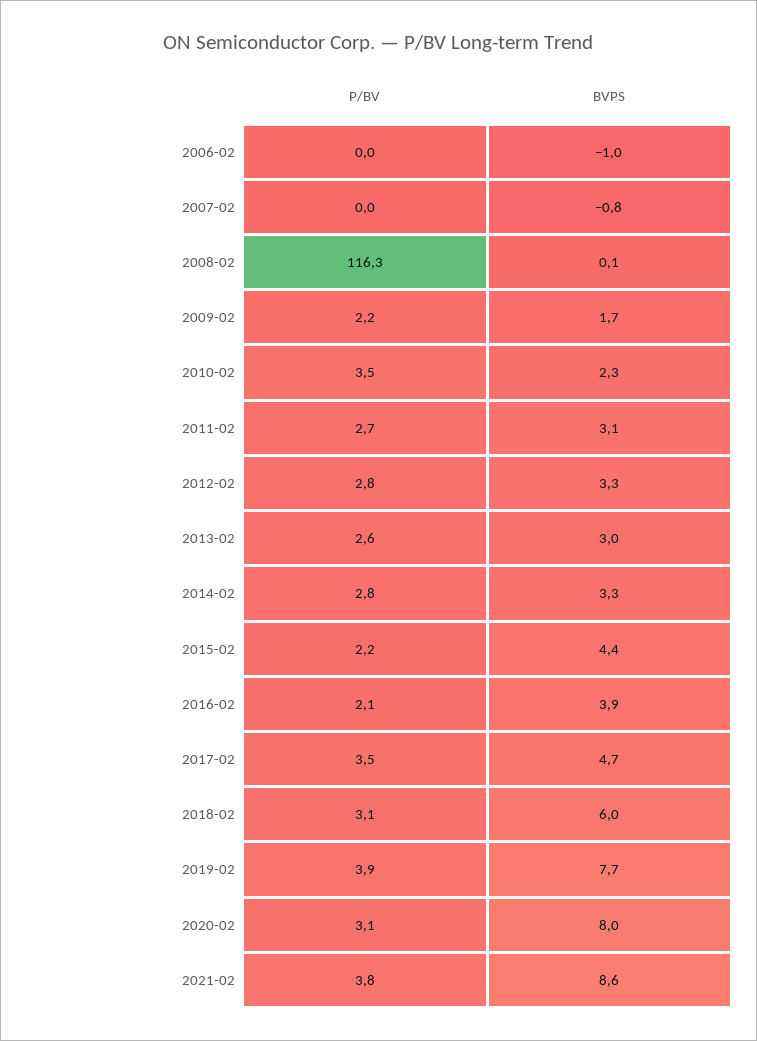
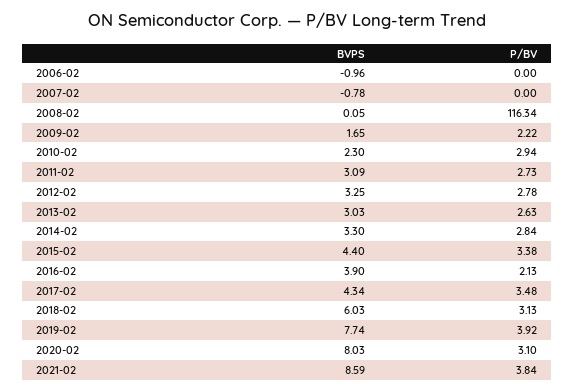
P/BV, 2010-02: 3.5 -> 2.94
P/BV, 2015-02: 2.2 -> 3.38
BVPS, 2017-02: 4.7 -> 4.34

